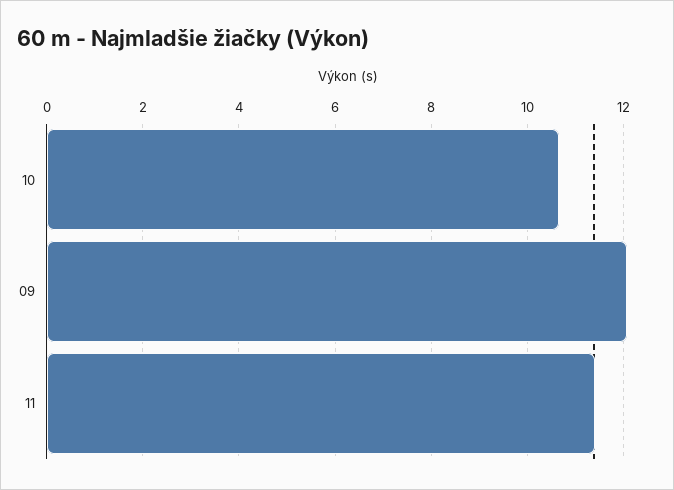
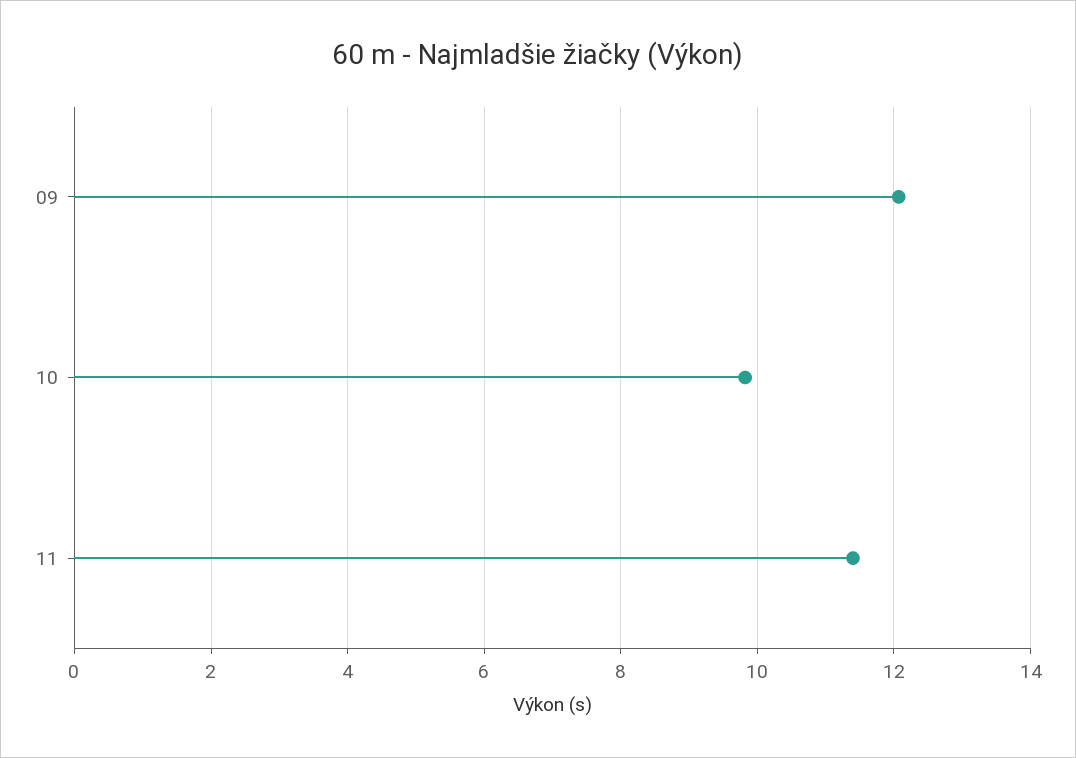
10: 10.6 -> 9.8

